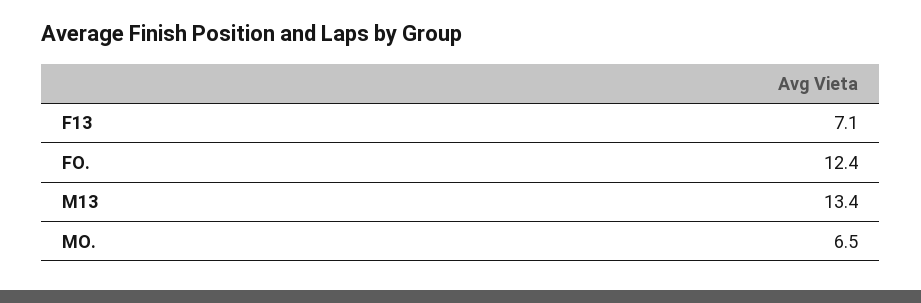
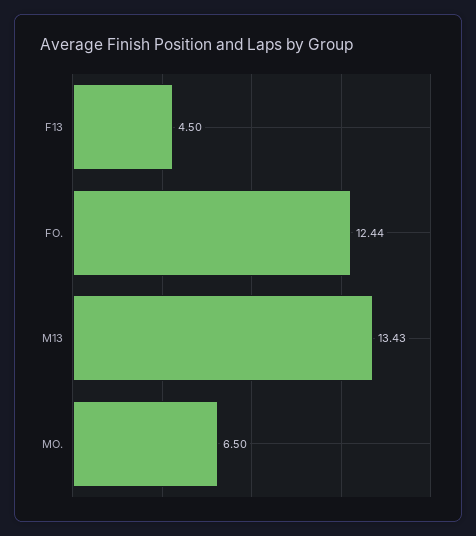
F13: 7.1 -> 4.5

